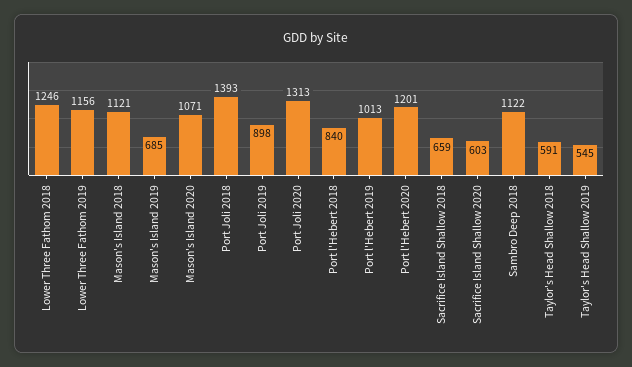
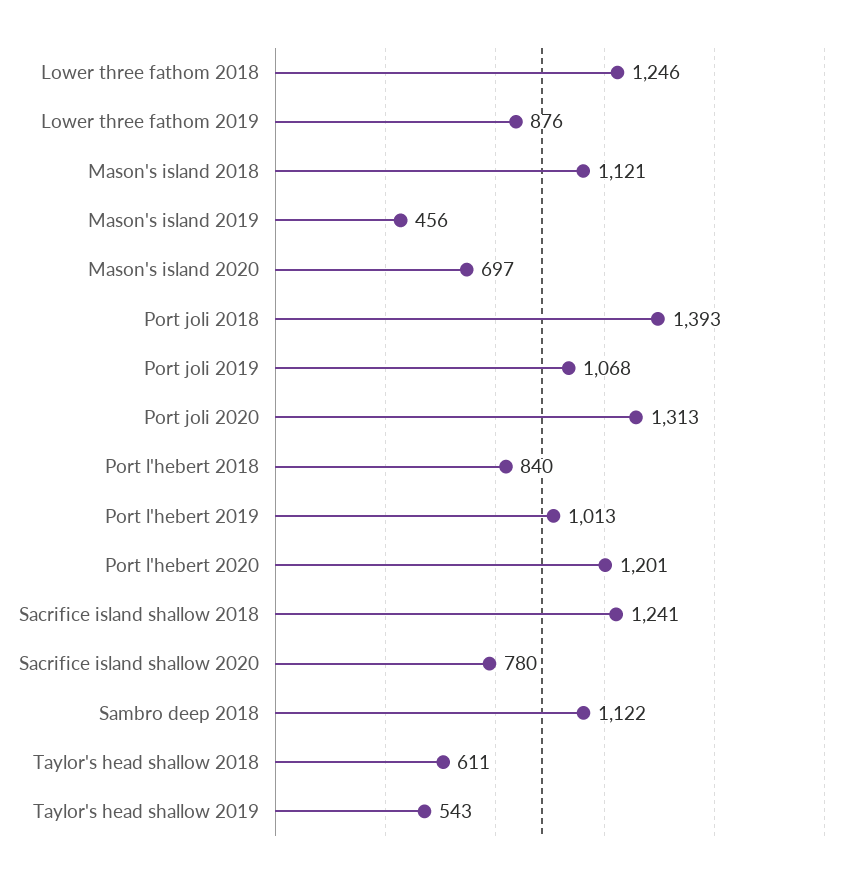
Lower Three Fathom 2019: 1156 -> 876
Mason's Island 2019: 685 -> 456
Mason's Island 2020: 1071 -> 697
Port Joli 2019: 898 -> 1068
Sacrifice Island Shallow 2018: 659 -> 1241
Sacrifice Island Shallow 2020: 603 -> 780
Taylor's Head Shallow 2018: 591 -> 611
Taylor's Head Shallow 2019: 545 -> 543

